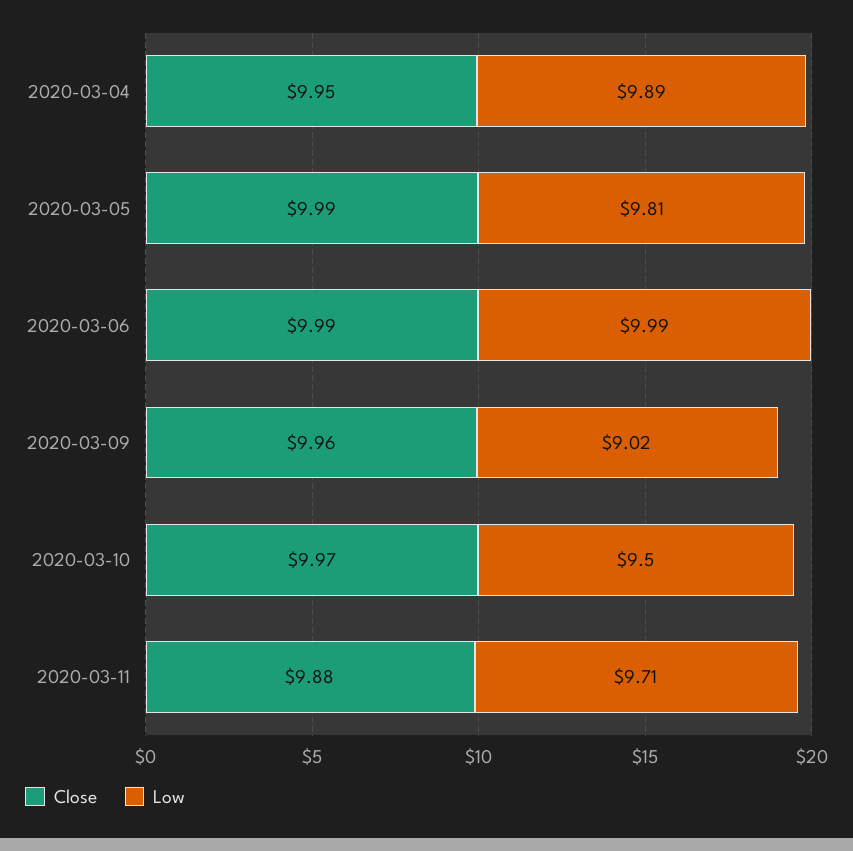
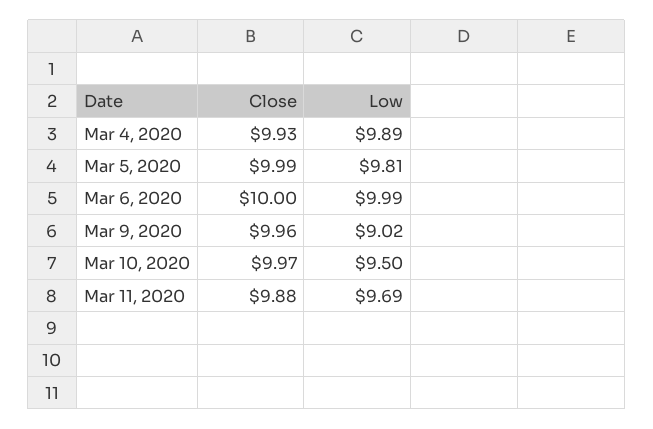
Close, 2020-03-04: 9.95 -> 9.93
Close, 2020-03-06: 9.99 -> 10
Low, 2020-03-11: 9.71 -> 9.69

